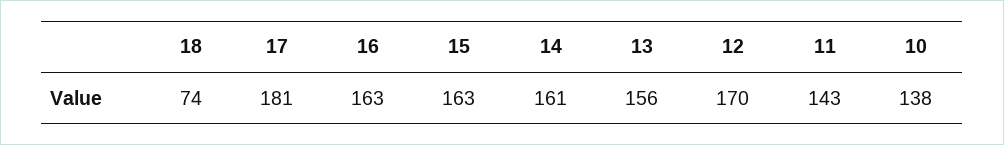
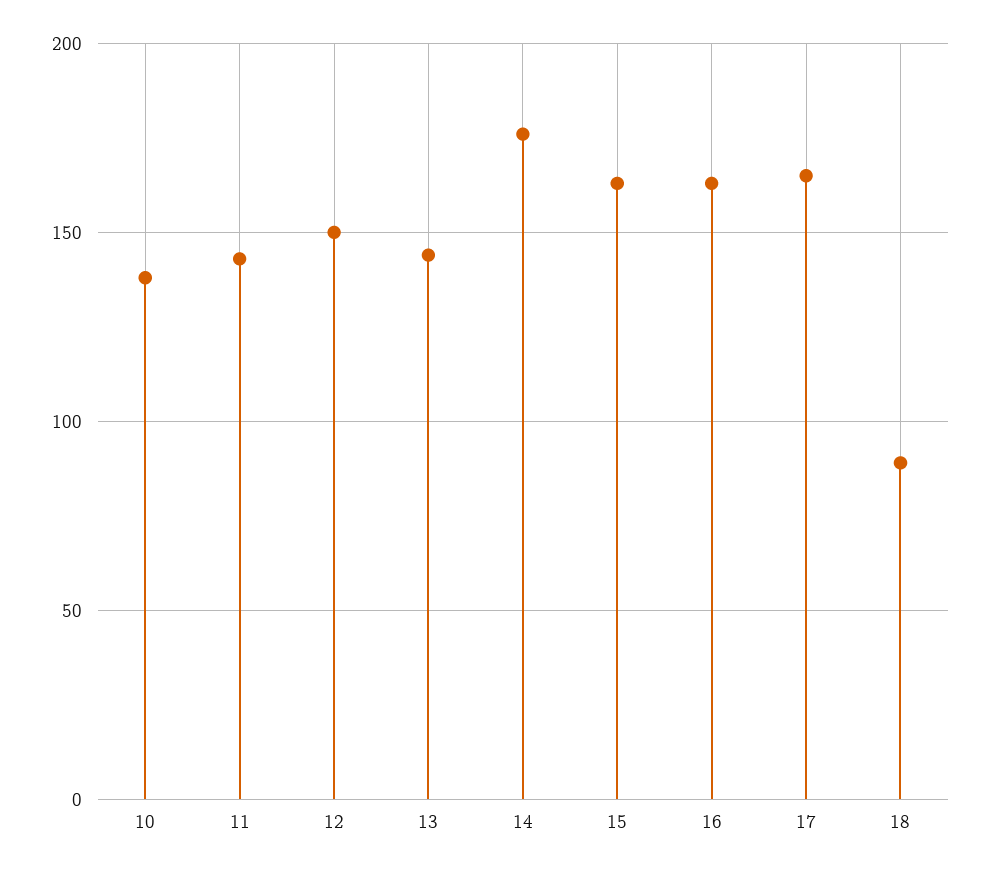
18: 74 -> 90
17: 181 -> 165
14: 161 -> 175
13: 156 -> 145
12: 170 -> 150

